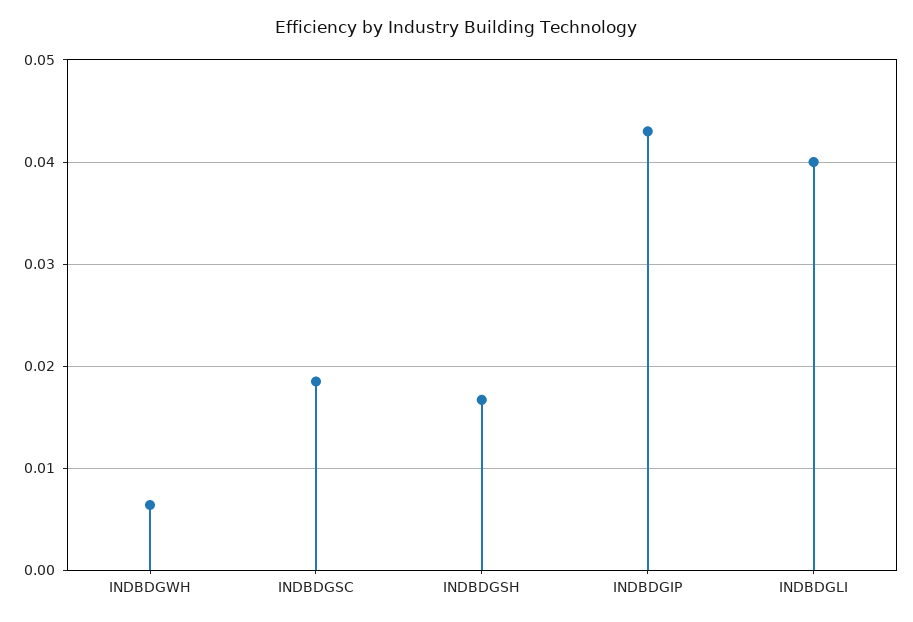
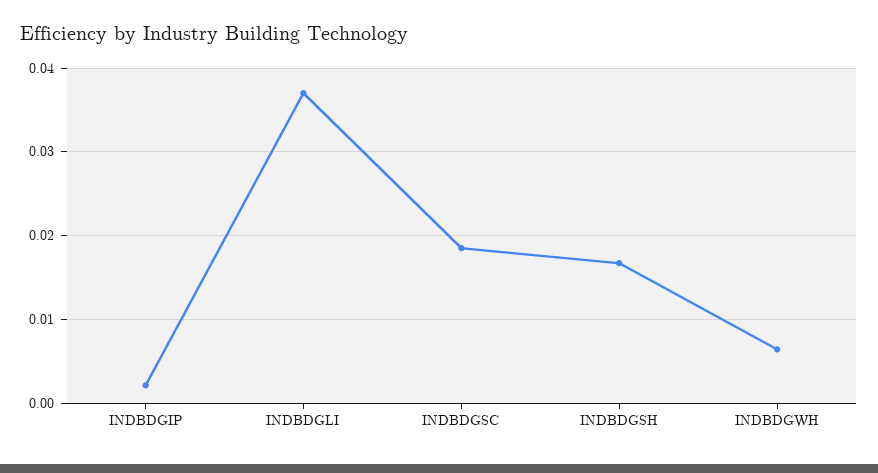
INDBDGIP: 0.043 -> 0.002
INDBDGLI: 0.04 -> 0.037

